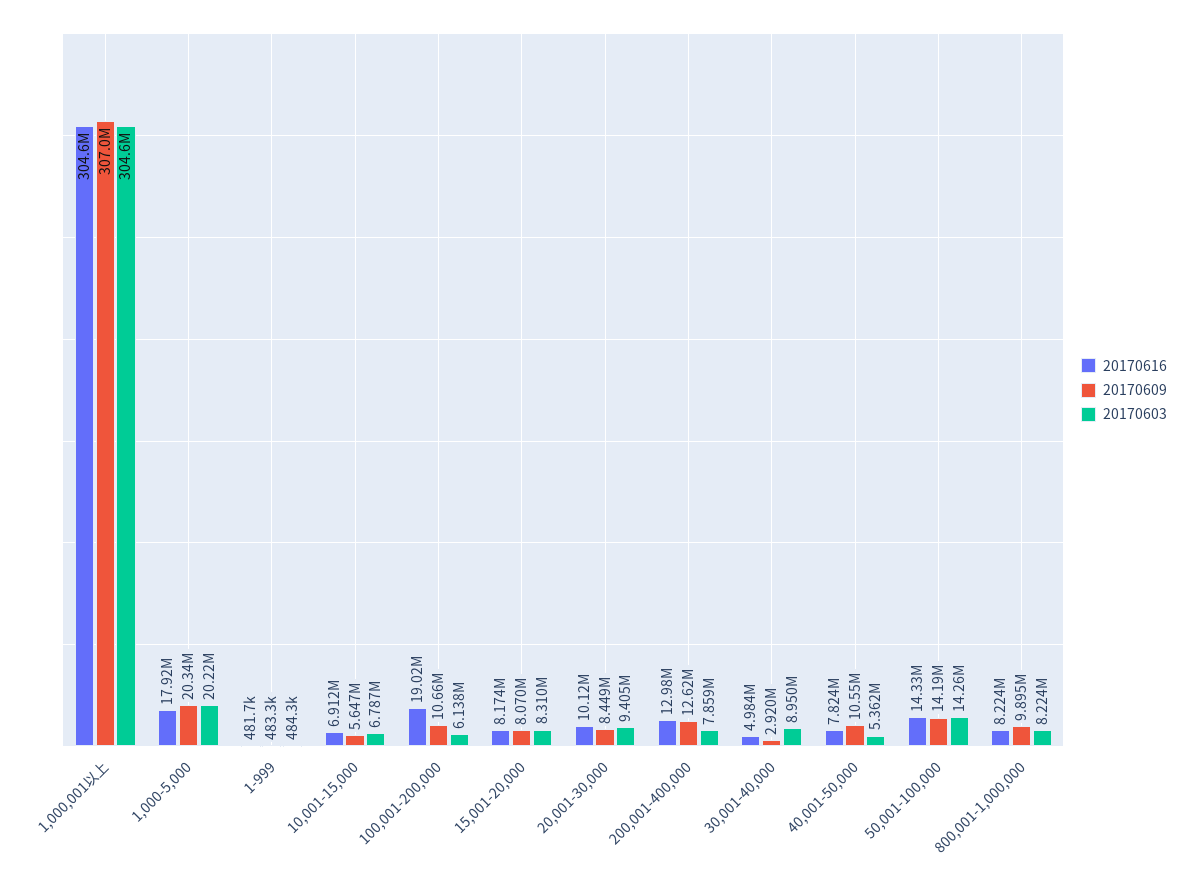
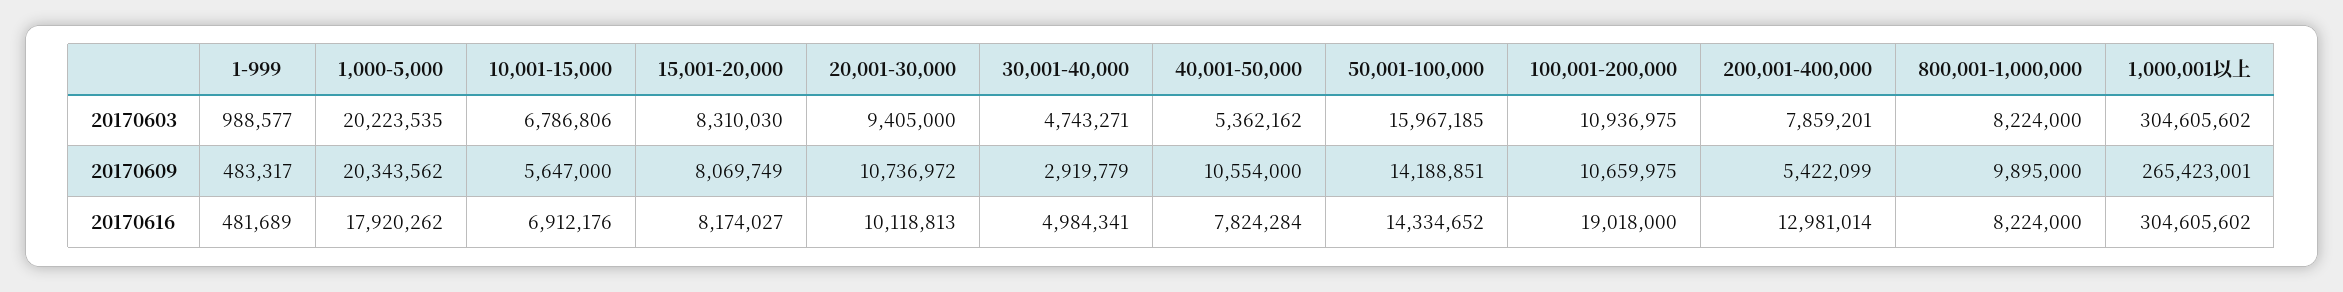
20170609, 1,000,001以上: 307000000 -> 265423001
20170603, 1-999: 484300 -> 988577
20170603, 100,001-200,000: 6138000 -> 10936975
20170609, 20,001-30,000: 8449000 -> 10736972
20170609, 200,001-400,000: 12620000 -> 5422099
20170603, 30,001-40,000: 8950000 -> 4743271
20170603, 50,001-100,000: 14260000 -> 15967185

